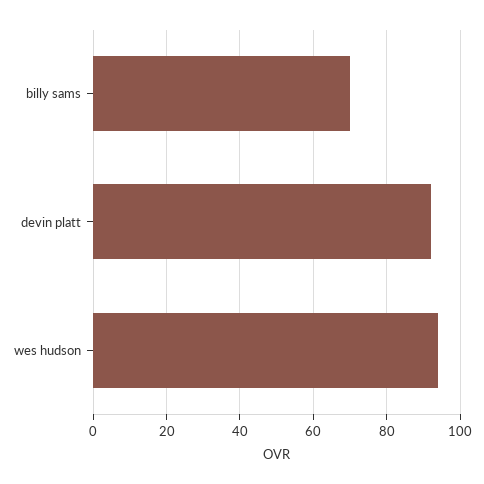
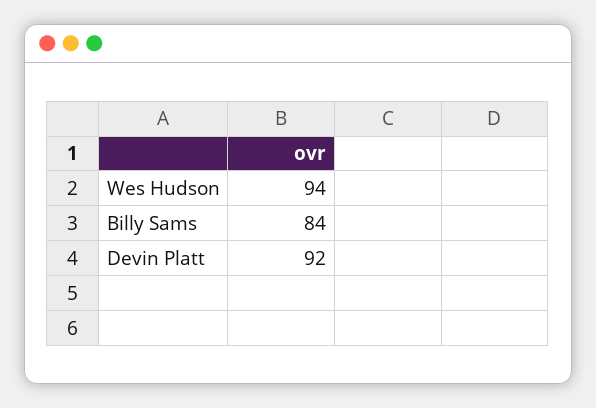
billy sams: 70 -> 84

